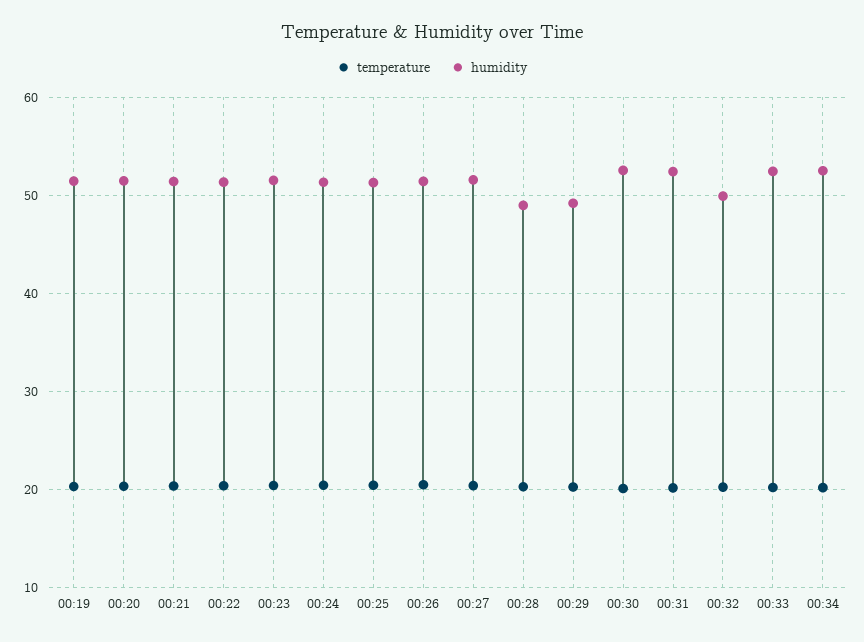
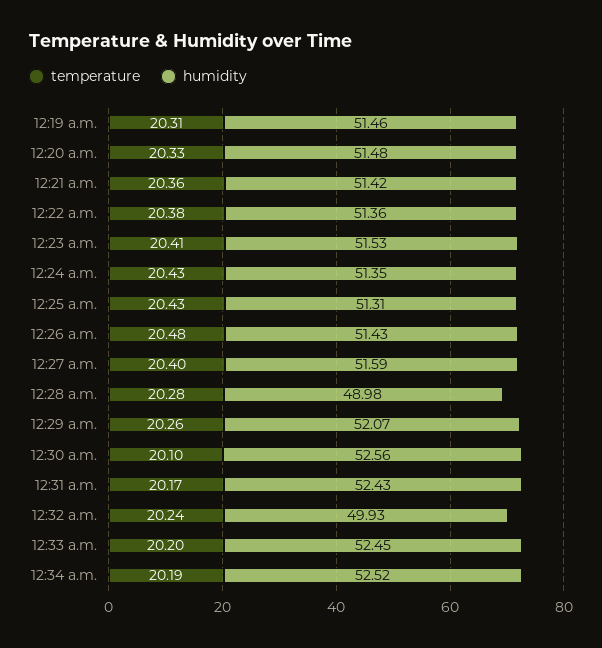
humidity, 00:29: 49 -> 52.07

